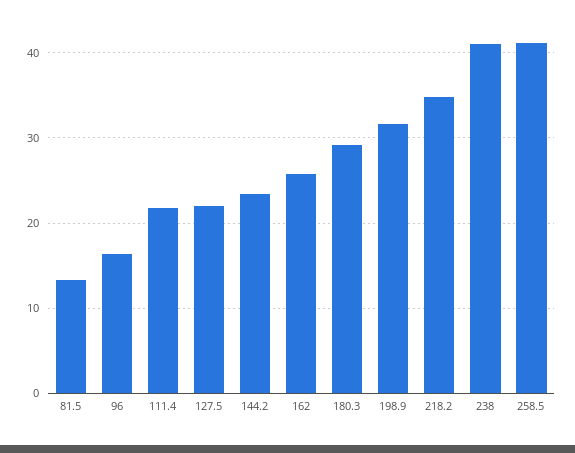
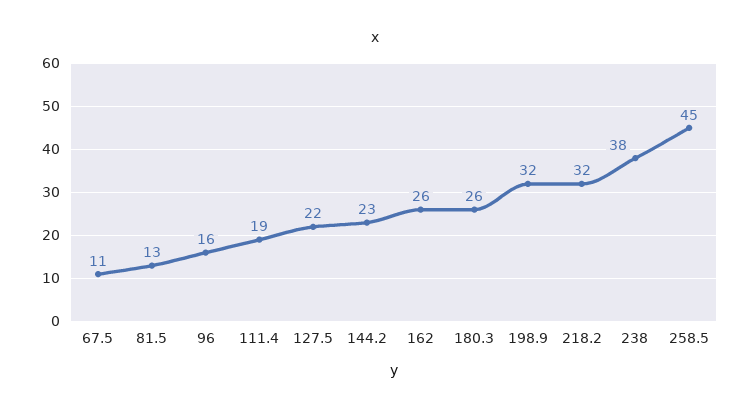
111.4: 22 -> 19
180.3: 29 -> 26
218.2: 35 -> 32
238: 41 -> 38
258.5: 41 -> 45
67.5: none -> 11

